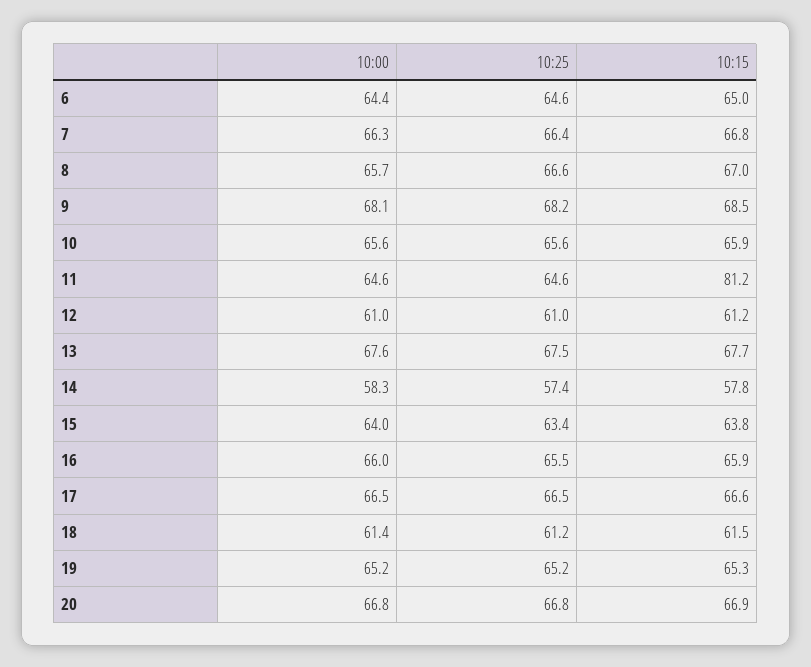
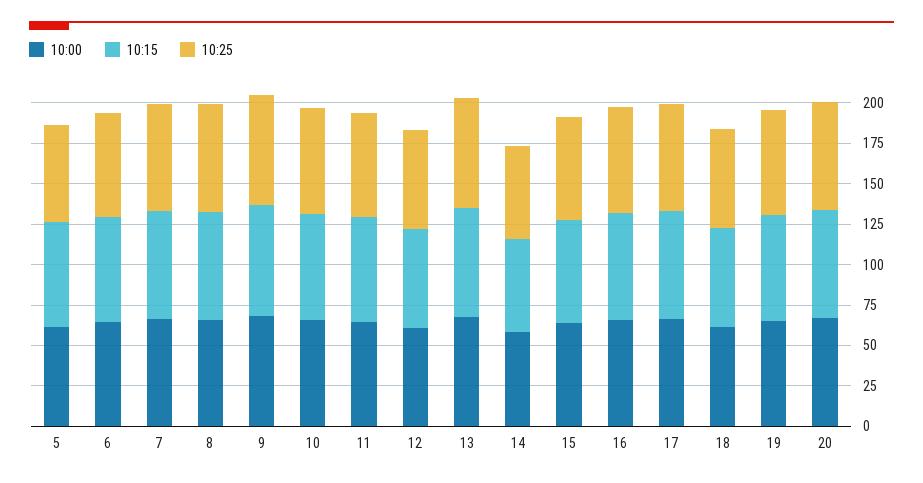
10:15, 11: 81.2 -> 65
10:00, 5: none -> 60
10:15, 5: none -> 65
10:25, 5: none -> 60

